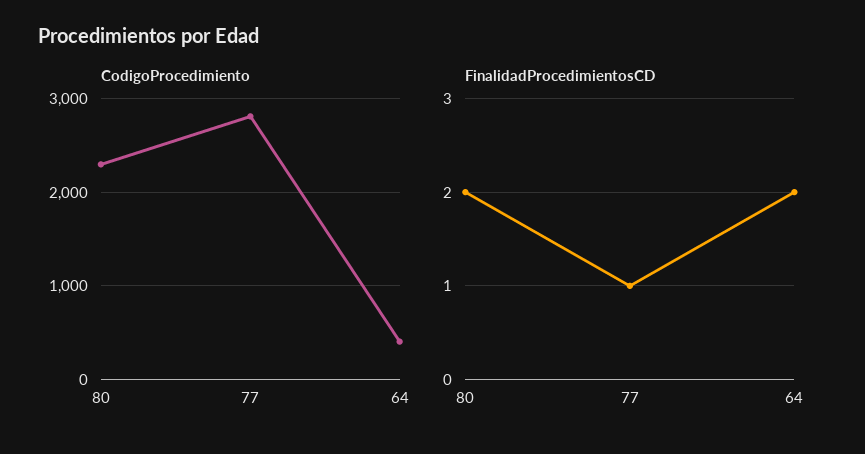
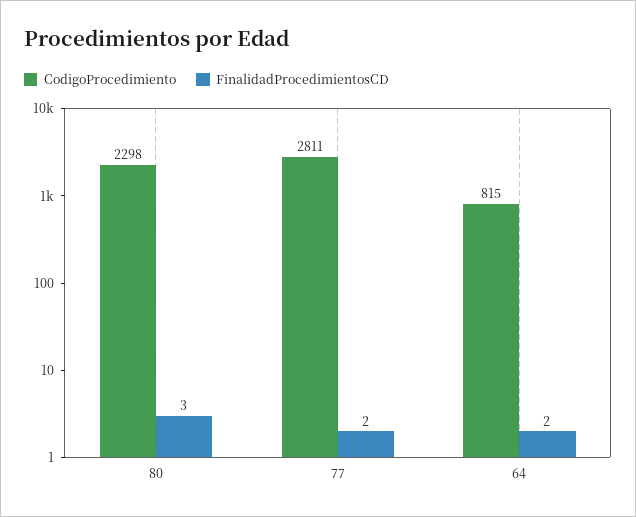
CodigoProcedimiento, 64: 400 -> 815
FinalidadProcedimientosCD, 80: 2 -> 3
FinalidadProcedimientosCD, 77: 1 -> 2

